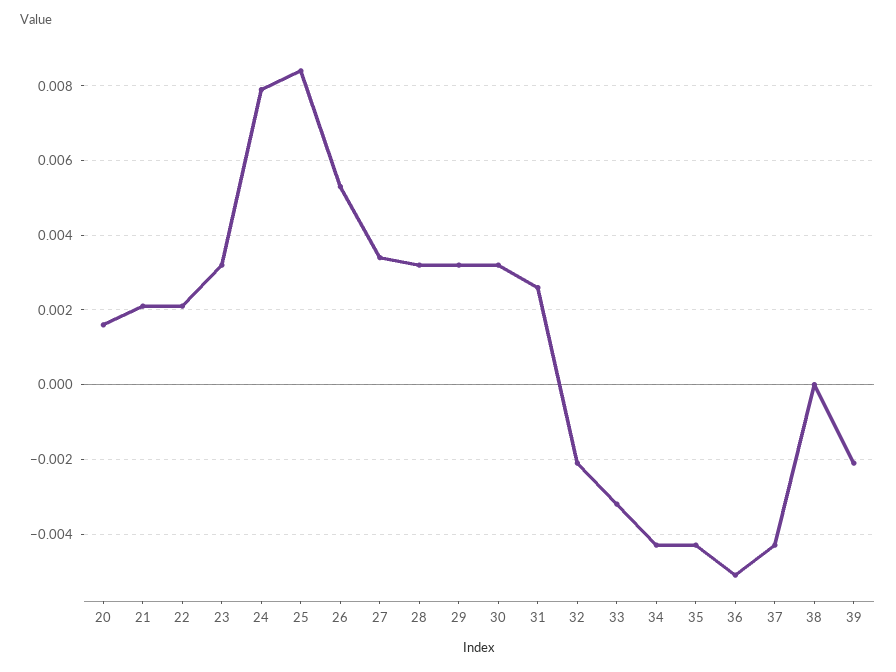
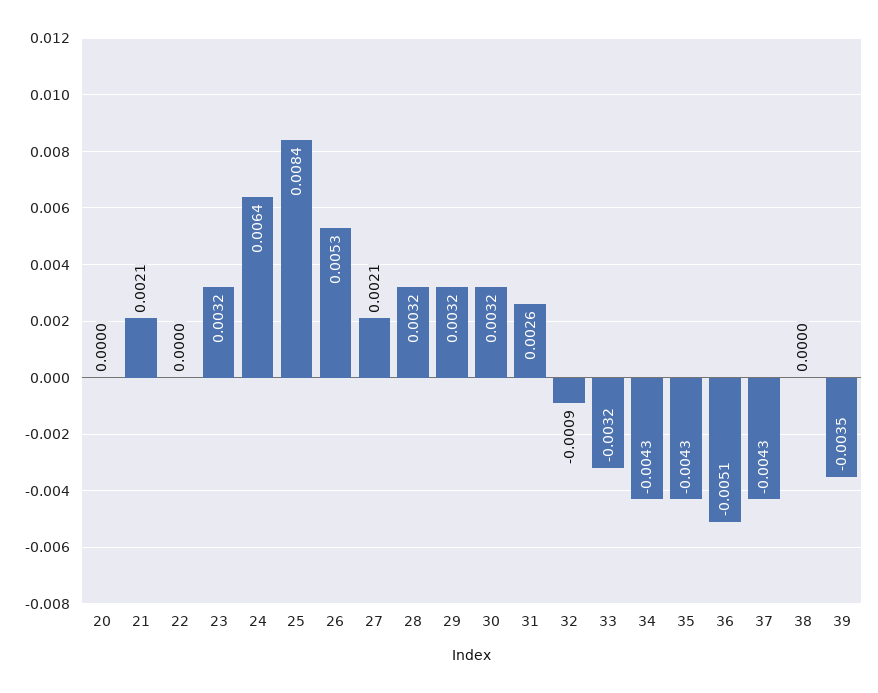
20: 0.0015 -> 0
22: 0.002 -> 0
24: 0.008 -> 0.0064
27: 0.0035 -> 0.0021
32: -0.002 -> -0.0009
39: -0.002 -> -0.0035

